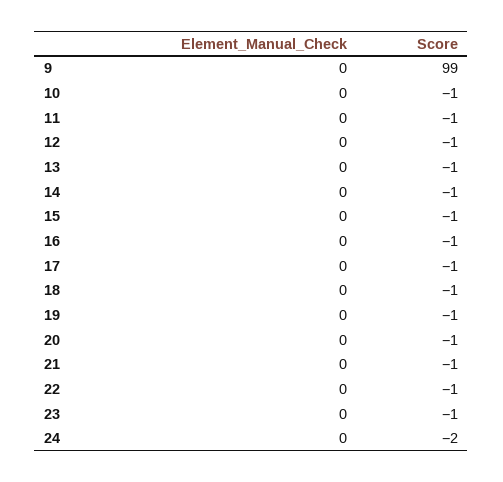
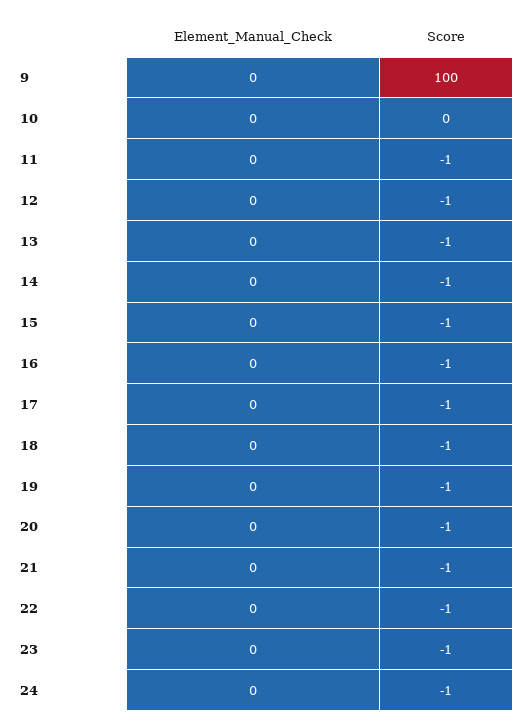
Score, 9: 99 -> 100
Score, 10: -1 -> 0
Score, 24: -2 -> -1

